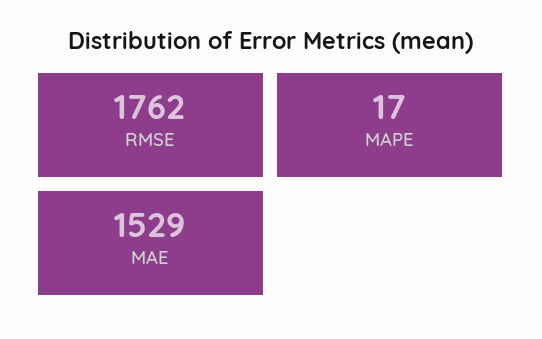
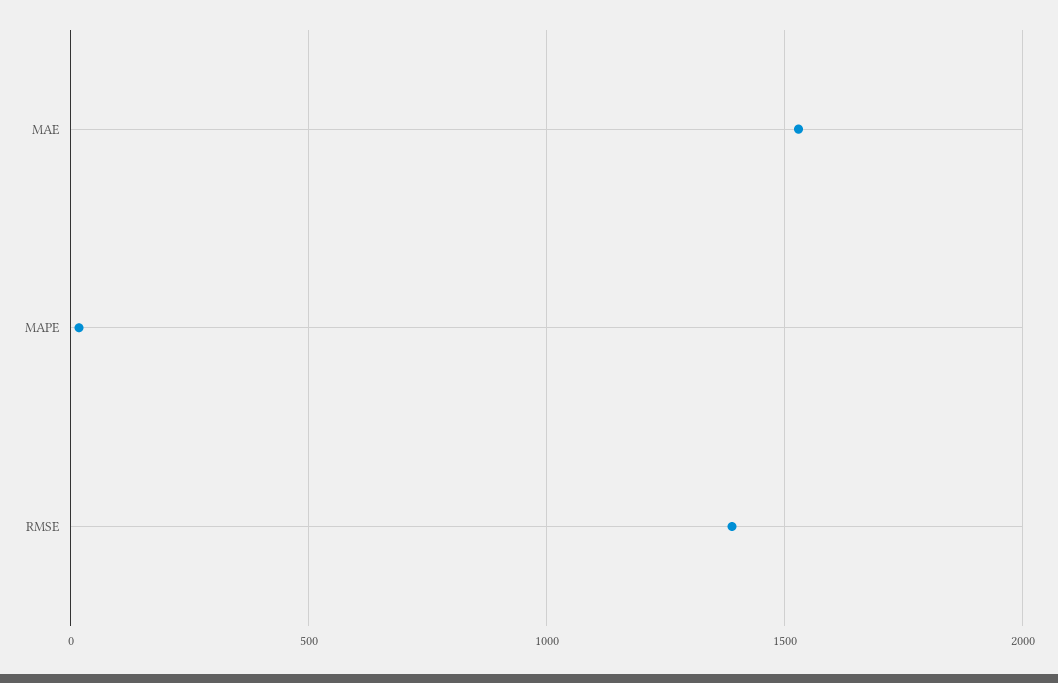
RMSE: 1762 -> 1400

